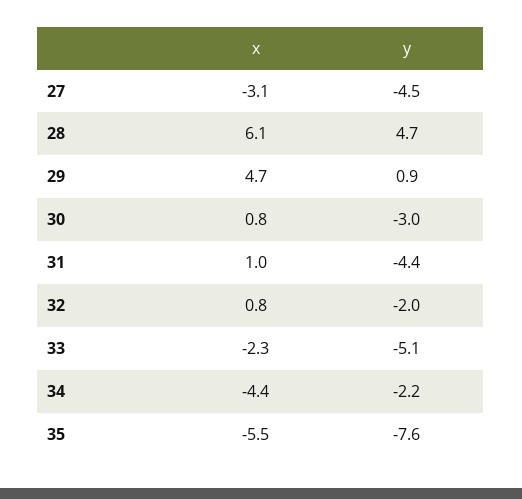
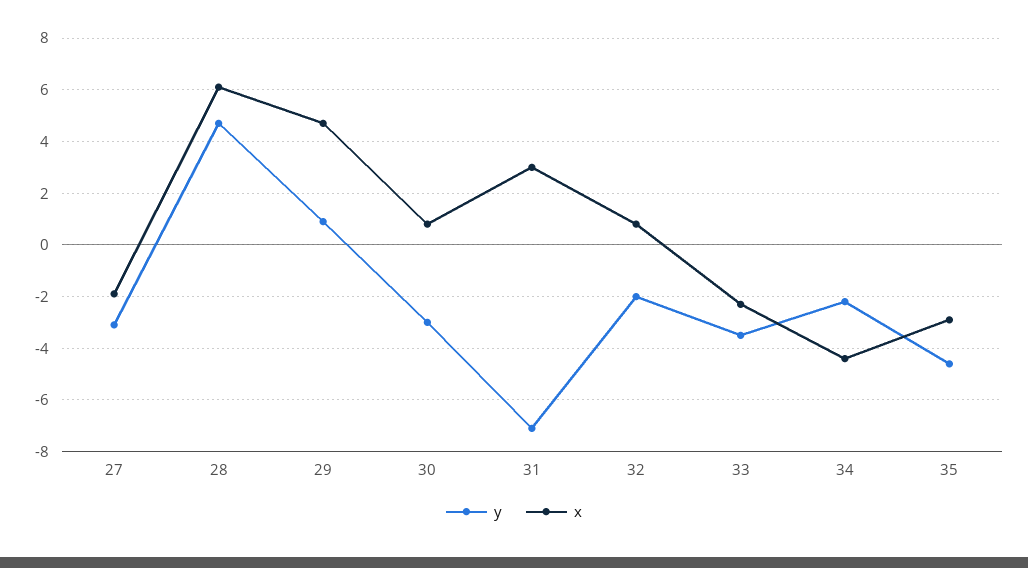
x, 27: -3.1 -> -2
y, 27: -4.5 -> -3
x, 31: 1 -> 3
y, 31: -4.4 -> -7
y, 33: -5.1 -> -3.5
x, 35: -5.5 -> -3
y, 35: -7.6 -> -4.5

